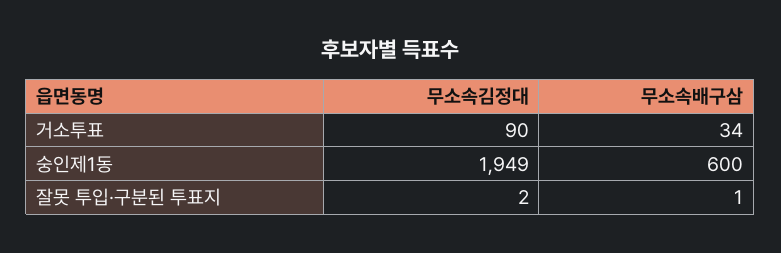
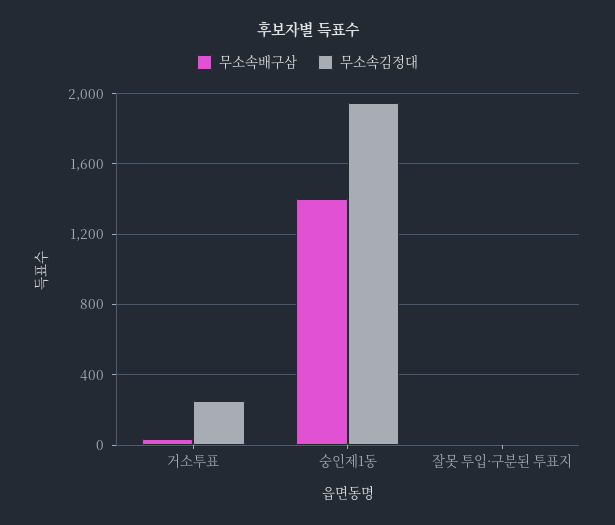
무소속김정대, 거소투표: 90 -> 250
무소속배구삼, 숭인제1동: 600 -> 1400

